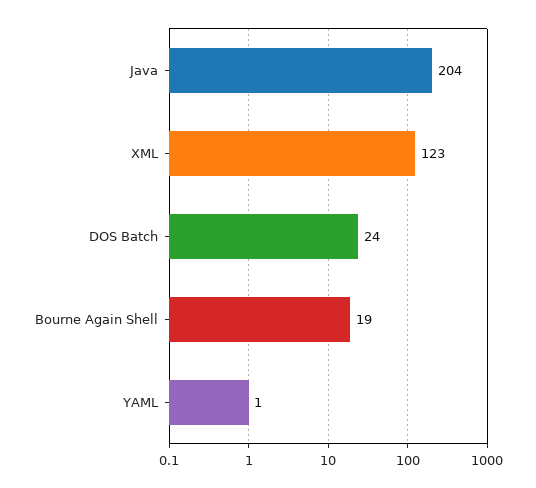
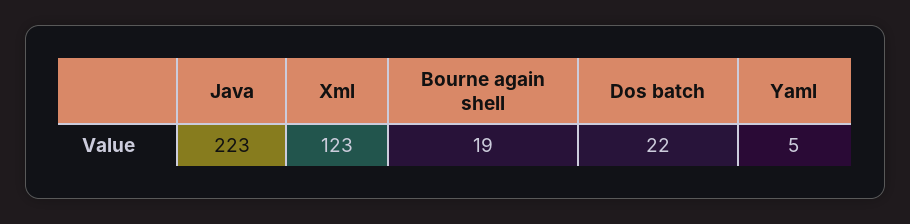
Java: 204 -> 223
DOS Batch: 24 -> 22
YAML: 1 -> 5

